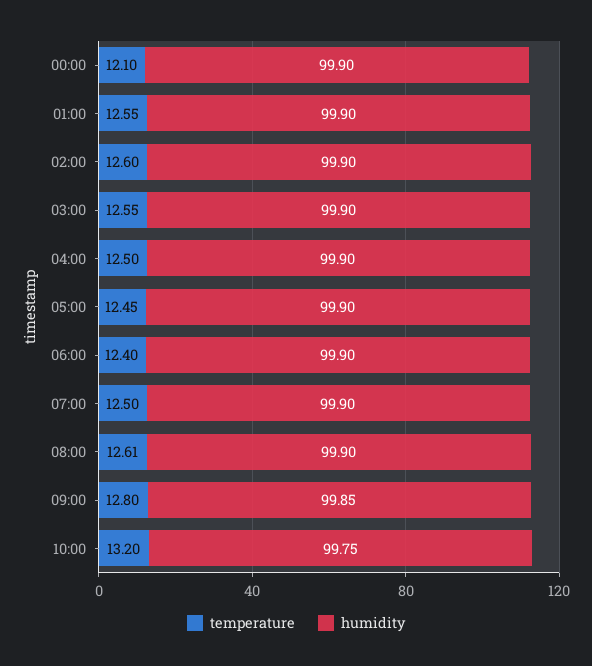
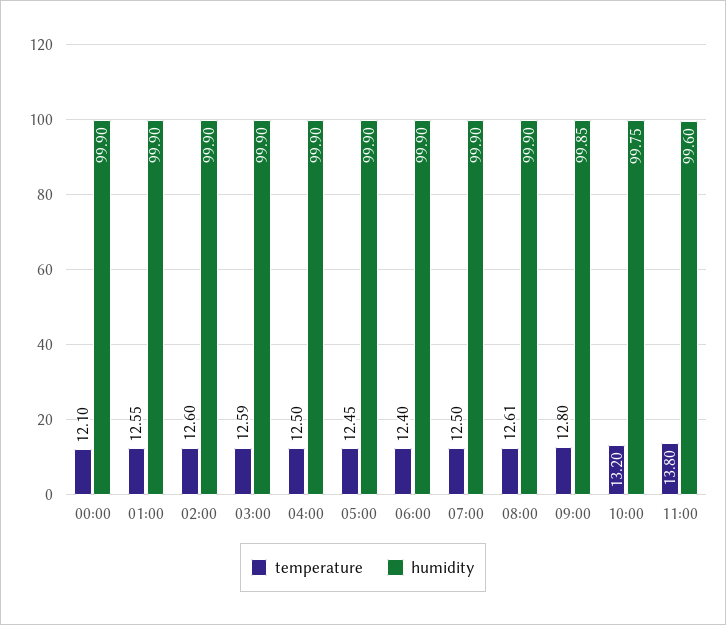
temperature, 03:00: 12.55 -> 12.59
temperature, 11:00: none -> 13.8
humidity, 11:00: none -> 99.6

